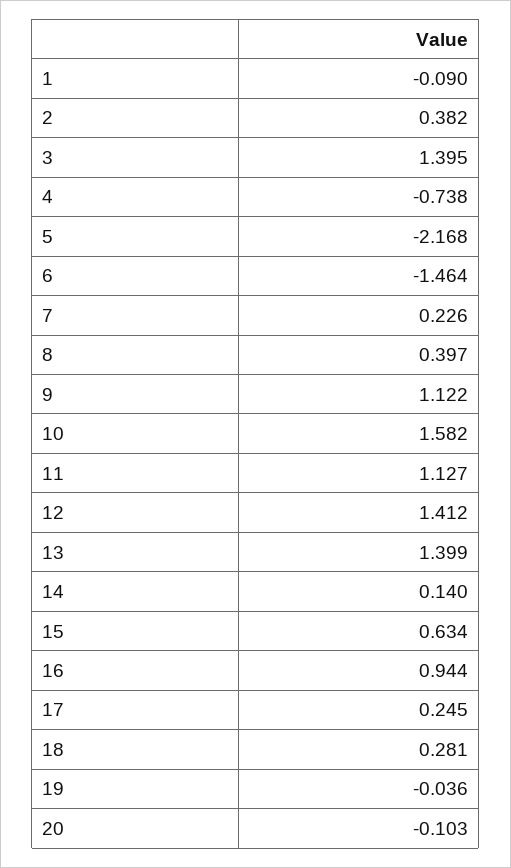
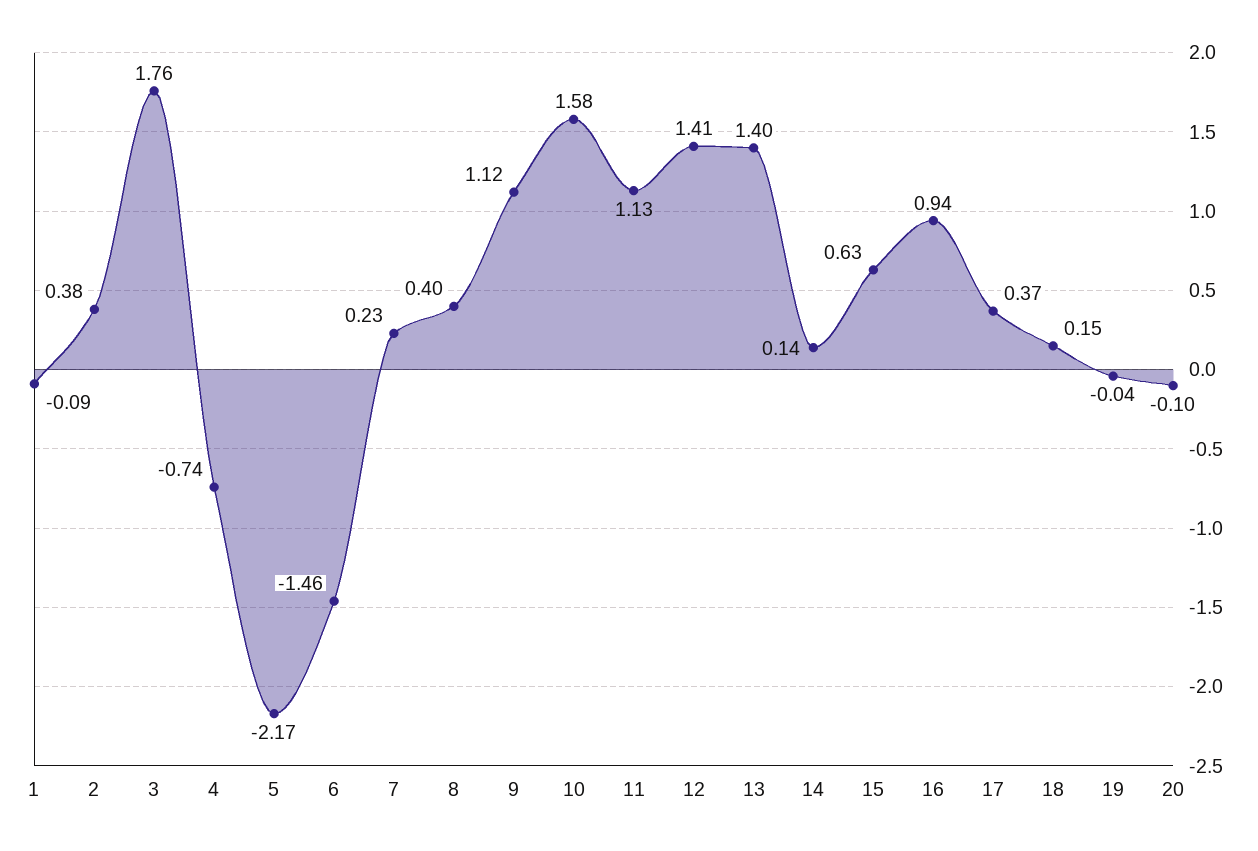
3: 1.395 -> 1.76
17: 0.245 -> 0.37
18: 0.281 -> 0.15

